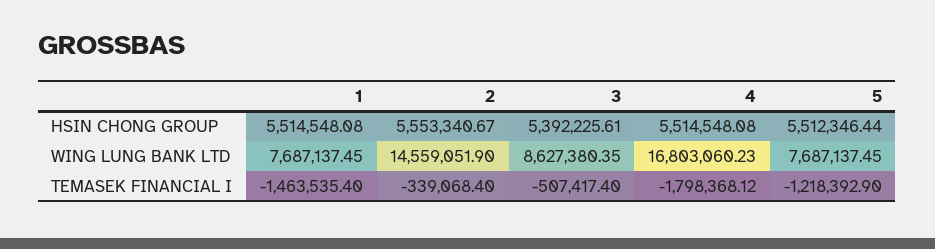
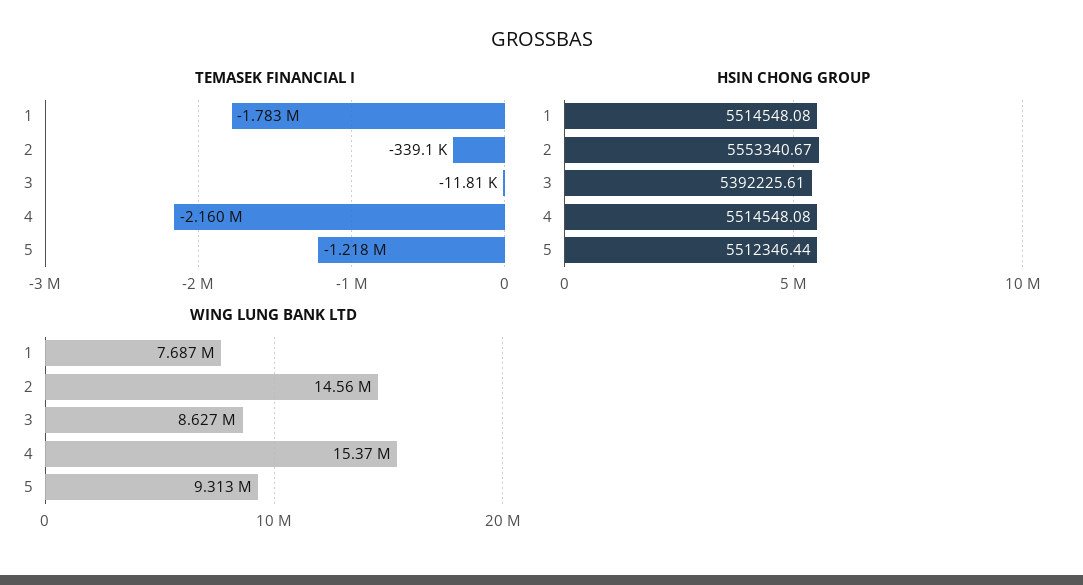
WING LUNG BANK LTD, 4: 16803060.23 -> 15370000
WING LUNG BANK LTD, 5: 7687137.45 -> 9313000
TEMASEK FINANCIAL I, 1: -1463535.4 -> -1783000
TEMASEK FINANCIAL I, 3: -507417.4 -> -11810
TEMASEK FINANCIAL I, 4: -1798368.12 -> -2160000

